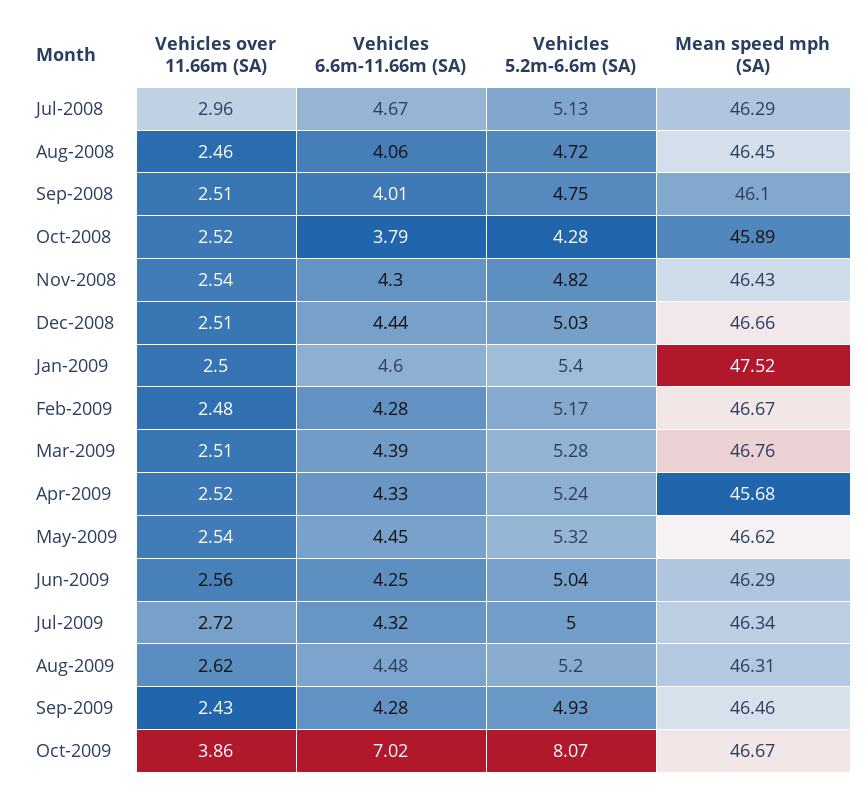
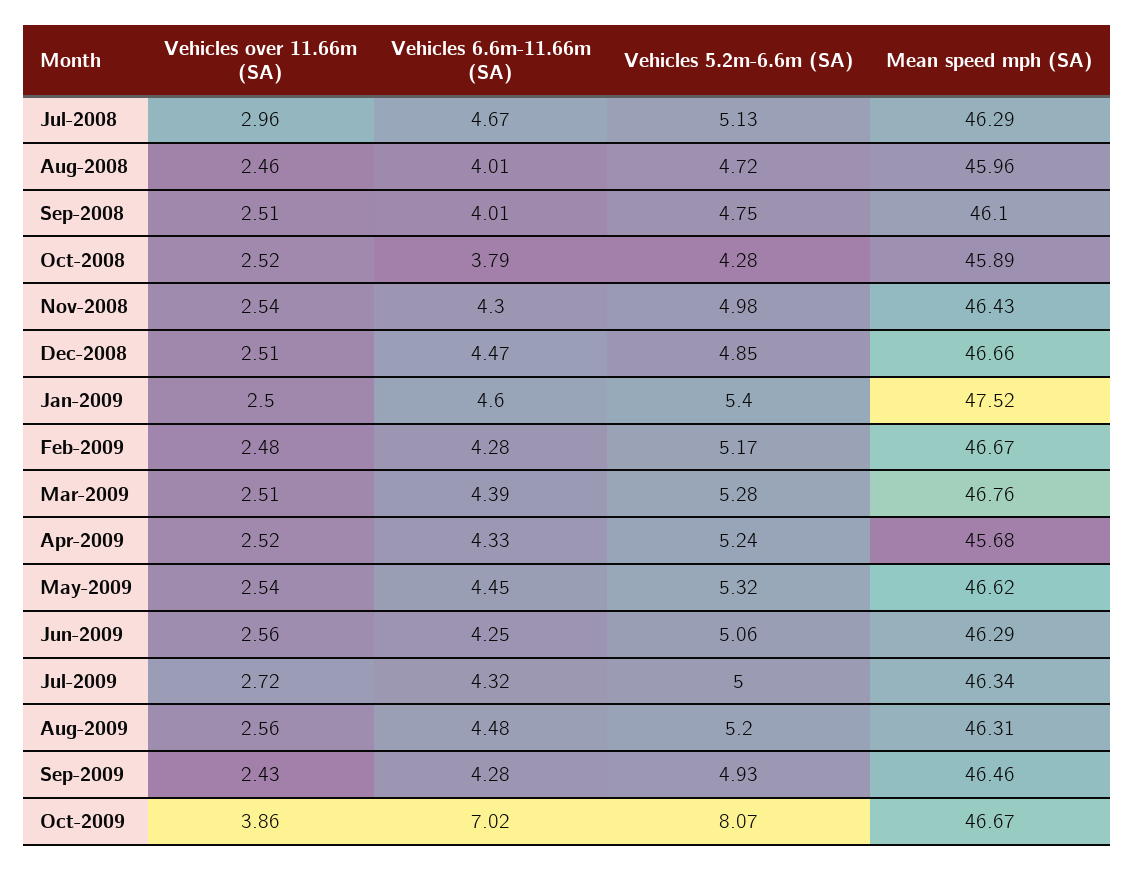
Vehicles 6.6m-11.66m (SA), Aug-2008: 4.06 -> 4.01
Mean speed mph (SA), Aug-2008: 46.45 -> 45.96
Vehicles 5.2m-6.6m (SA), Nov-2008: 4.82 -> 4.98
Vehicles 6.6m-11.66m (SA), Dec-2008: 4.44 -> 4.47
Vehicles 5.2m-6.6m (SA), Dec-2008: 5.03 -> 4.85
Vehicles 5.2m-6.6m (SA), Jun-2009: 5.04 -> 5.06
Vehicles over 11.66m (SA), Aug-2009: 2.62 -> 2.56

